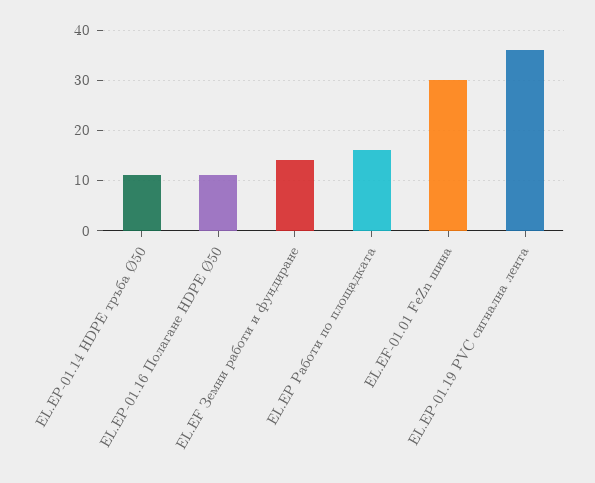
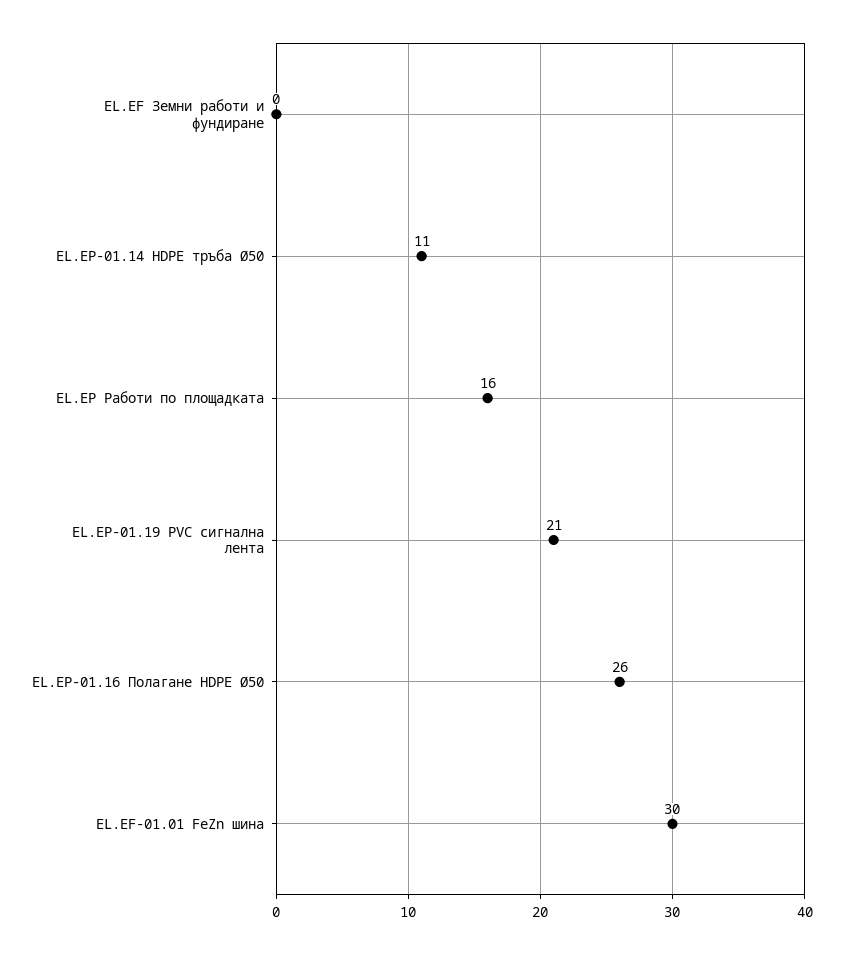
EL.EP-01.16 Полагане HDPE Ø50: 10 -> 26
EL.EF Земни работи и фундиране: 15 -> 0
EL.EP-01.19 PVC сигнална лента: 35 -> 21

